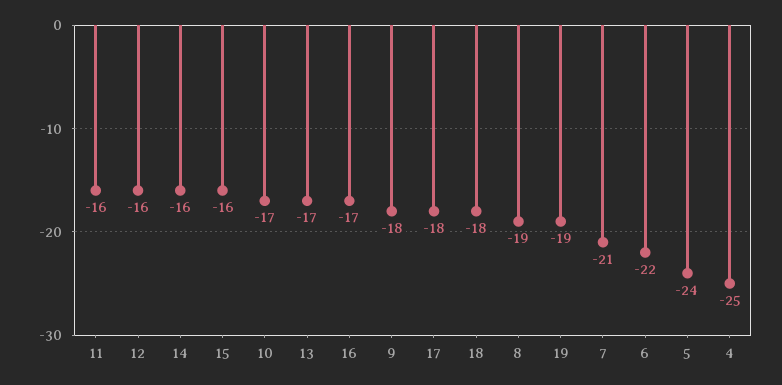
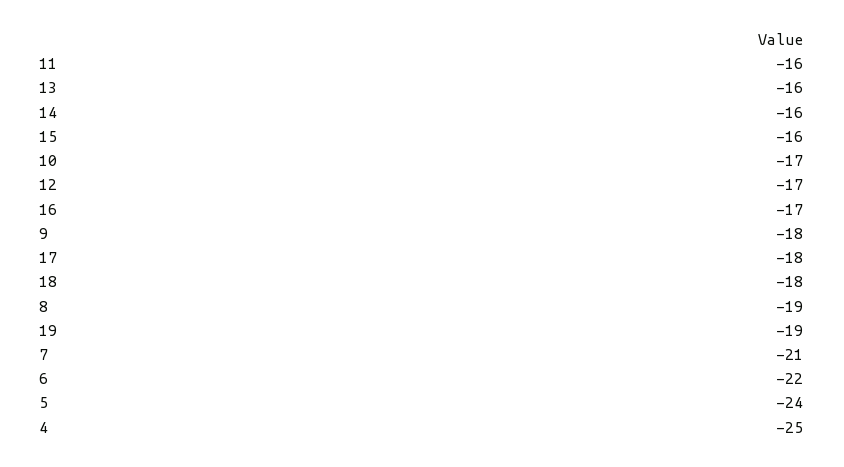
12: -16 -> -17
13: -17 -> -16

